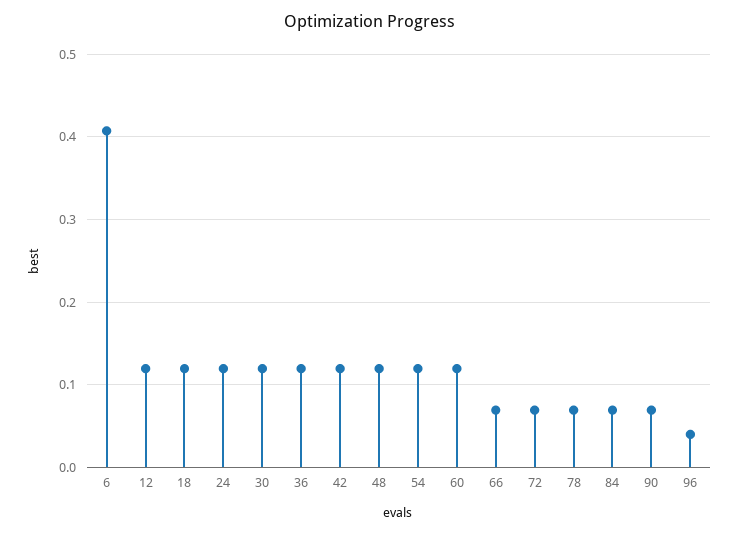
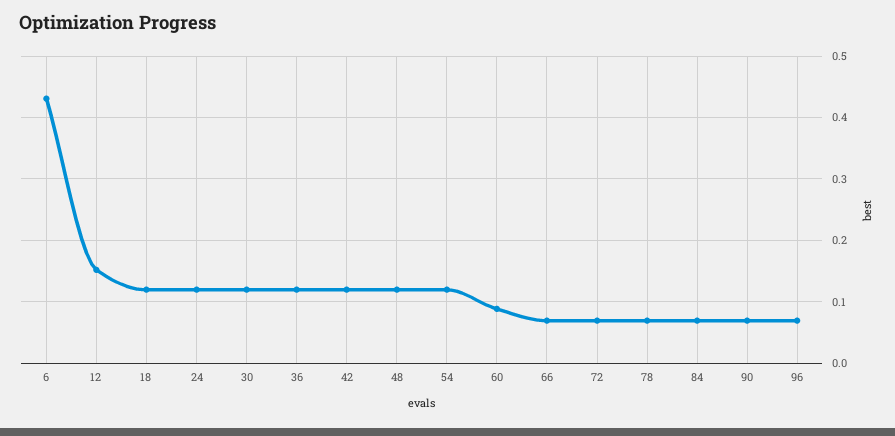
6: 0.41 -> 0.43
12: 0.12 -> 0.15
60: 0.12 -> 0.09
96: 0.04 -> 0.07

